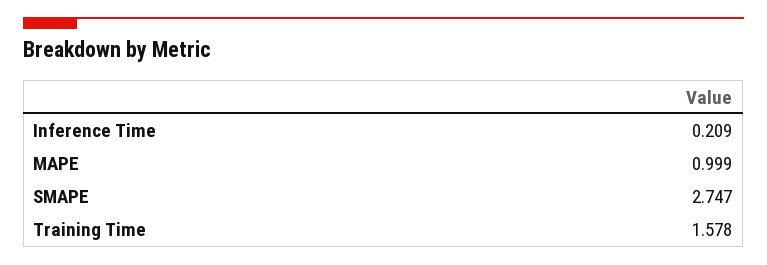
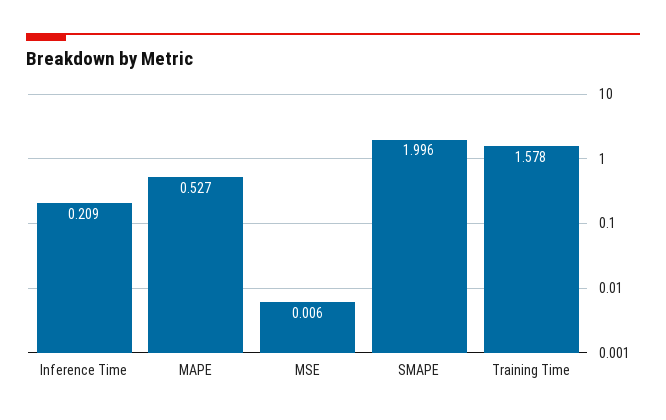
MAPE: 0.999 -> 0.527
SMAPE: 2.747 -> 1.996
MSE: none -> 0.006

